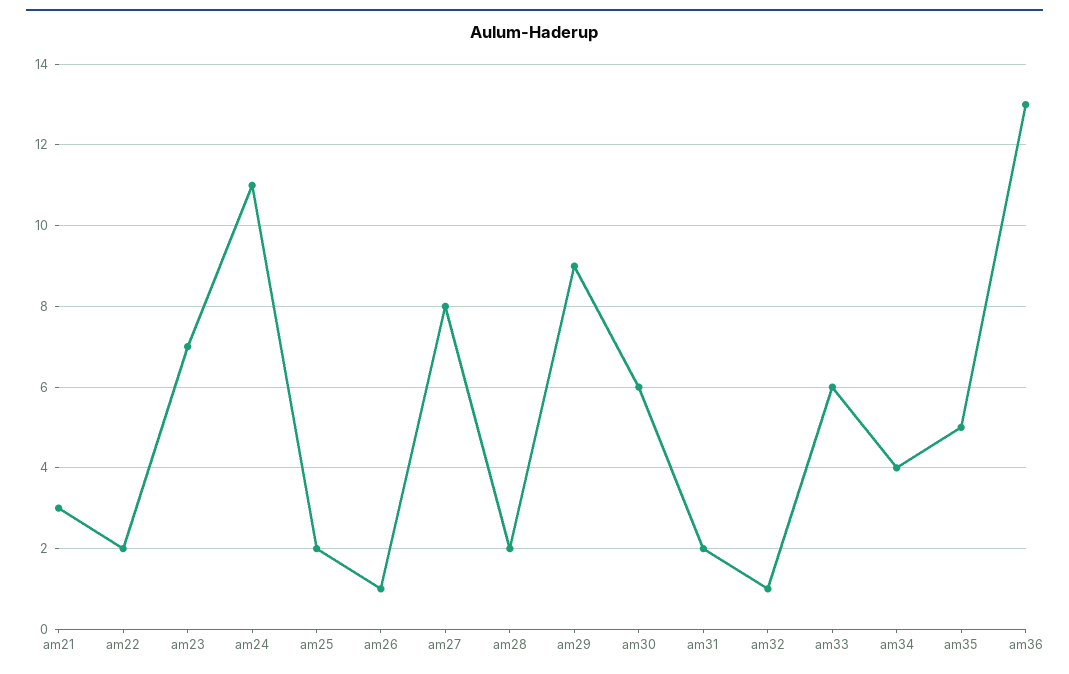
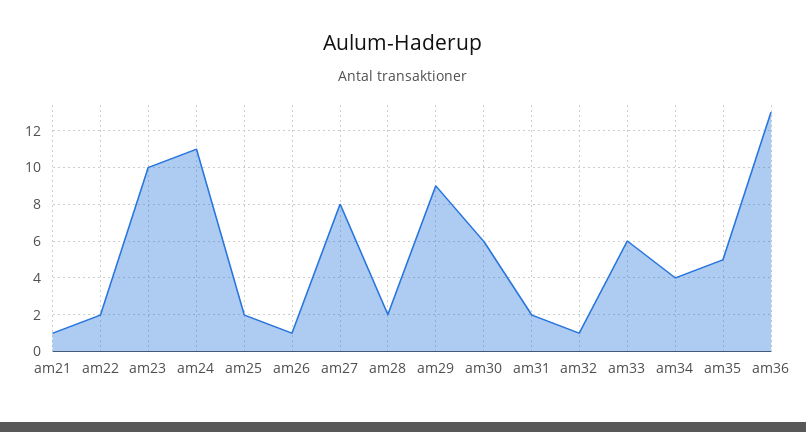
am21: 3 -> 1
am23: 7 -> 10

